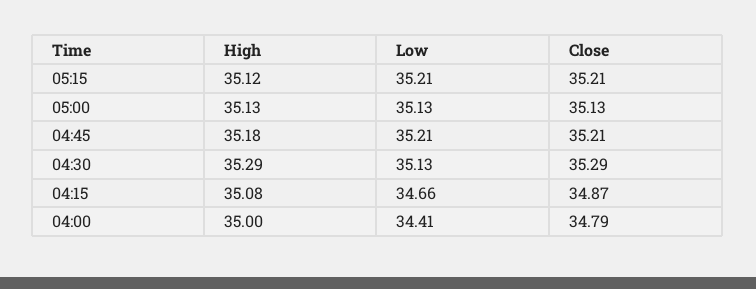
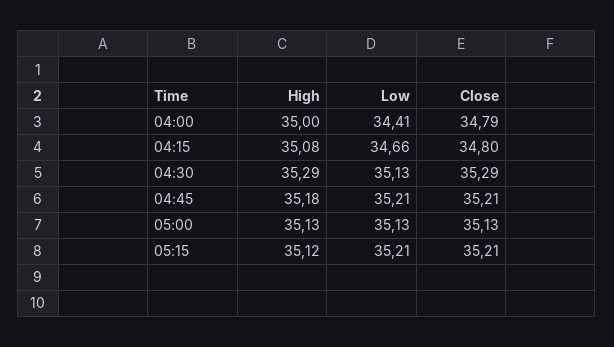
Close, 04:15: 34.87 -> 34.8

